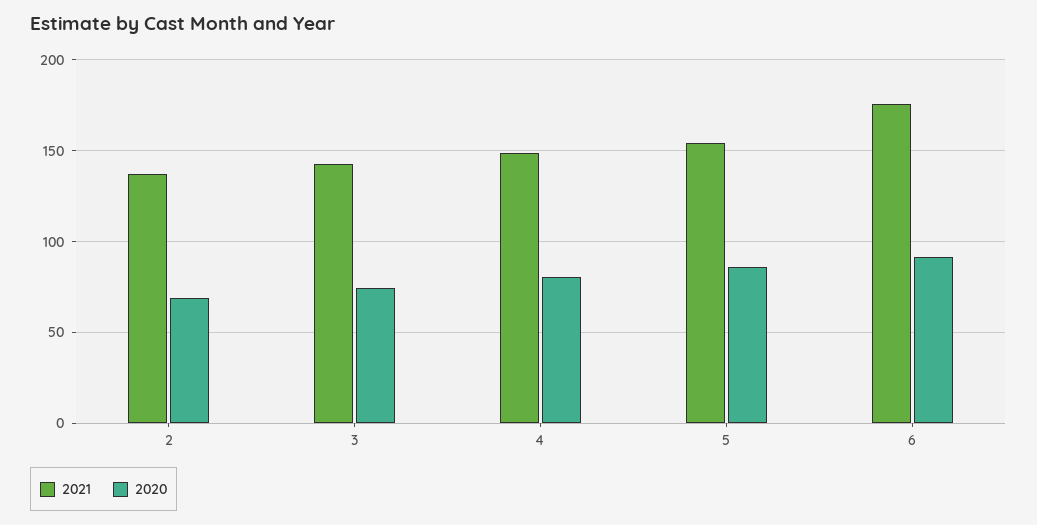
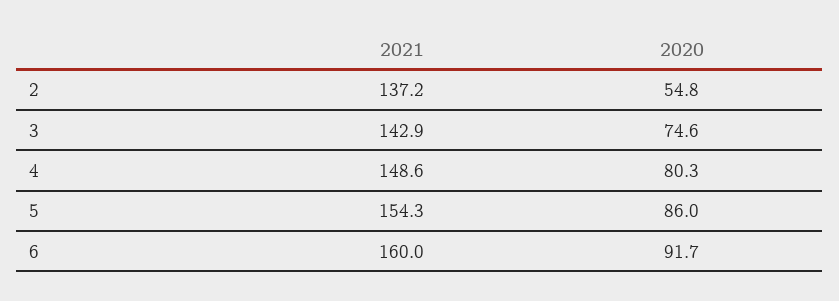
2020, 2: 70 -> 54.8
2021, 6: 175 -> 160

